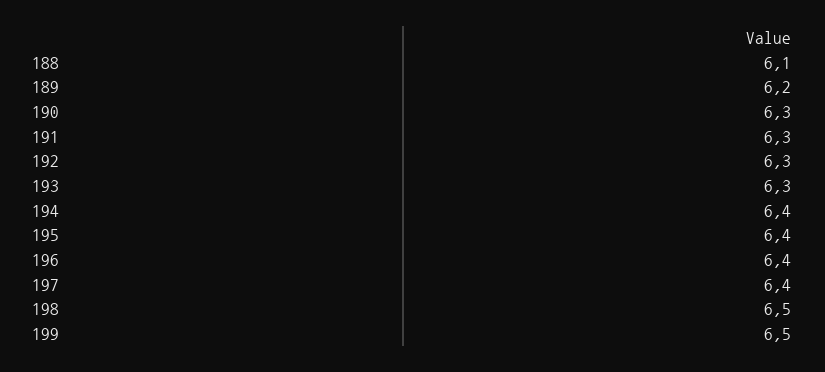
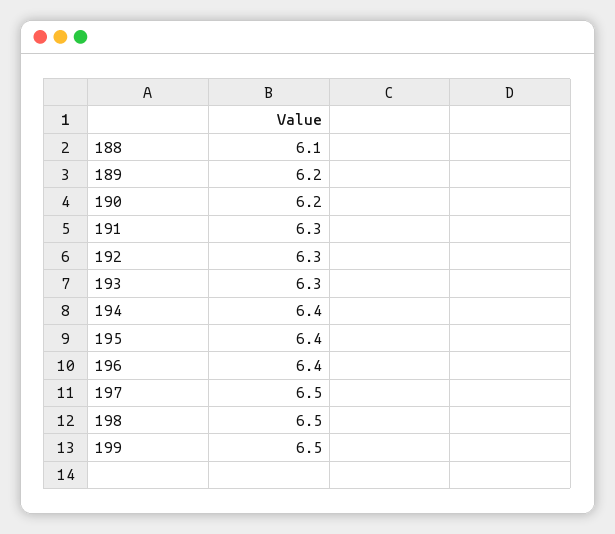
190: 6.3 -> 6.2
197: 6.4 -> 6.5

